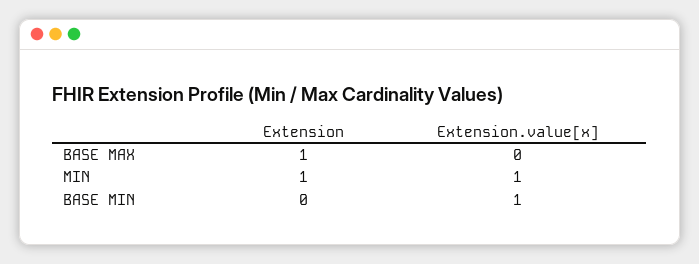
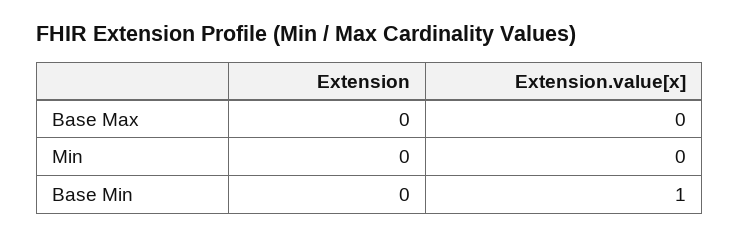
Extension, BASE MAX: 1 -> 0
Extension, MIN: 1 -> 0
Extension.value[x], MIN: 1 -> 0

